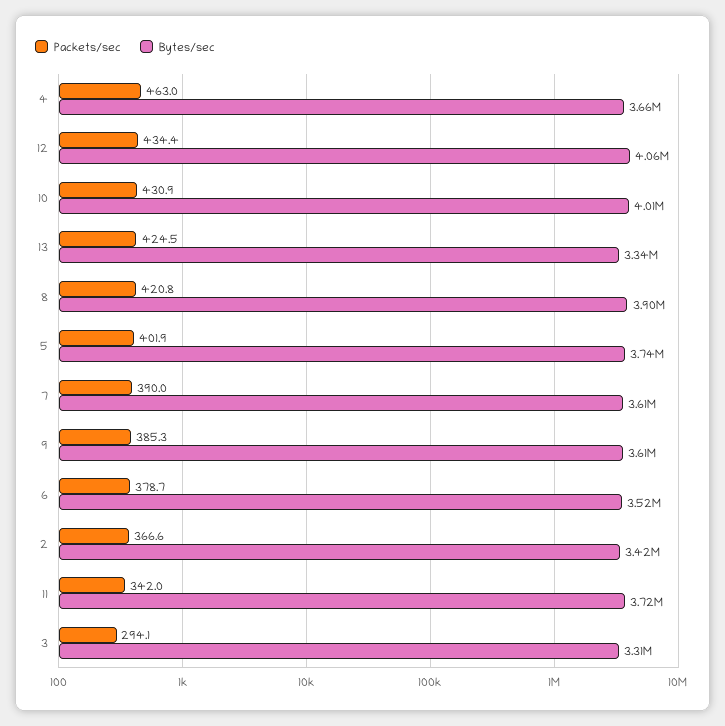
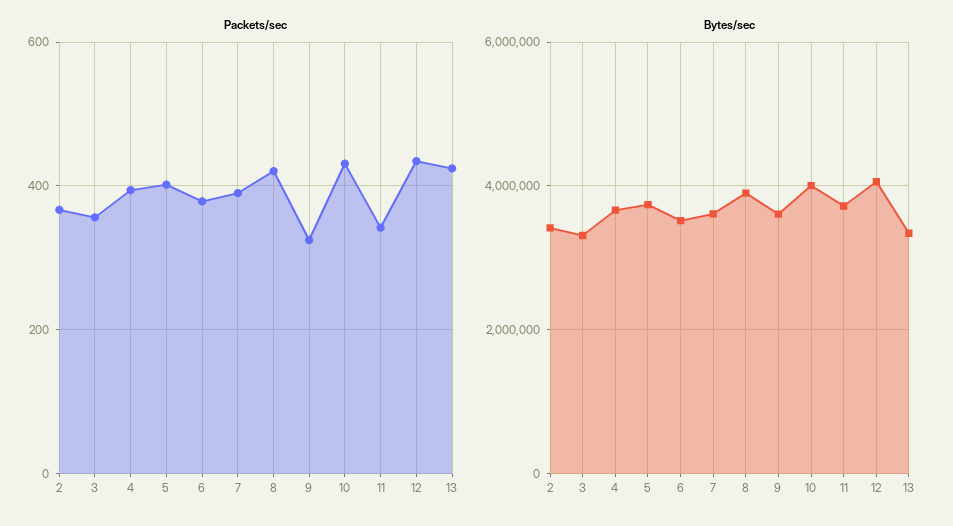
Packets/sec, 4: 463 -> 400
Packets/sec, 9: 385.3 -> 320
Packets/sec, 3: 294.1 -> 360

